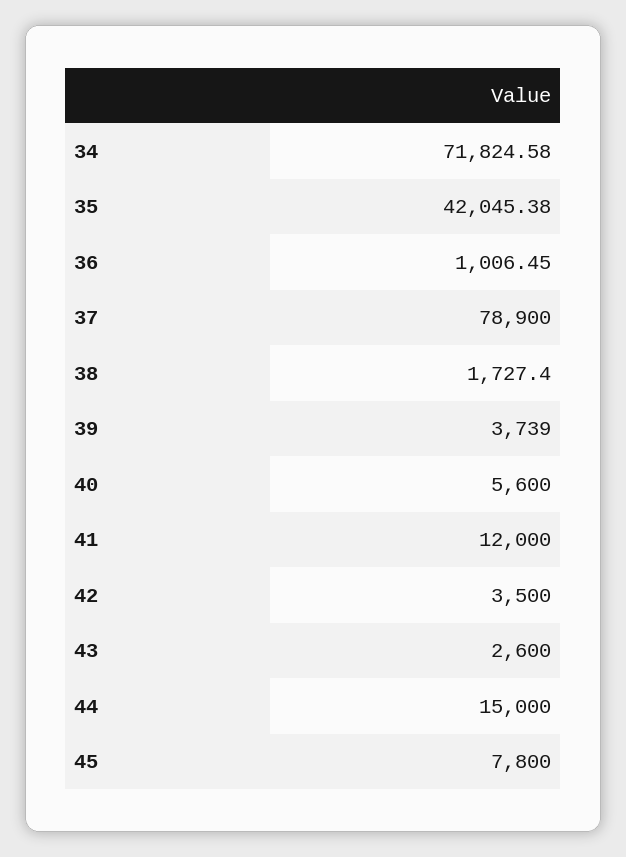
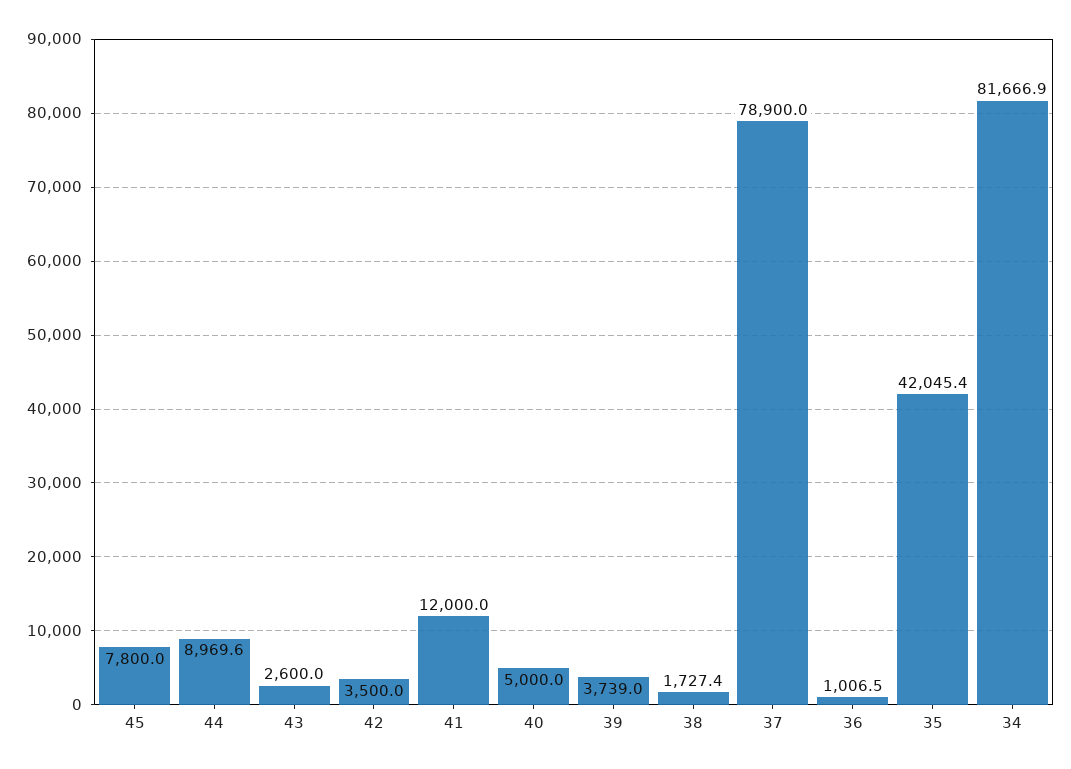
34: 71824.58 -> 81666.9
40: 5600 -> 5000
44: 15000 -> 8969.6

